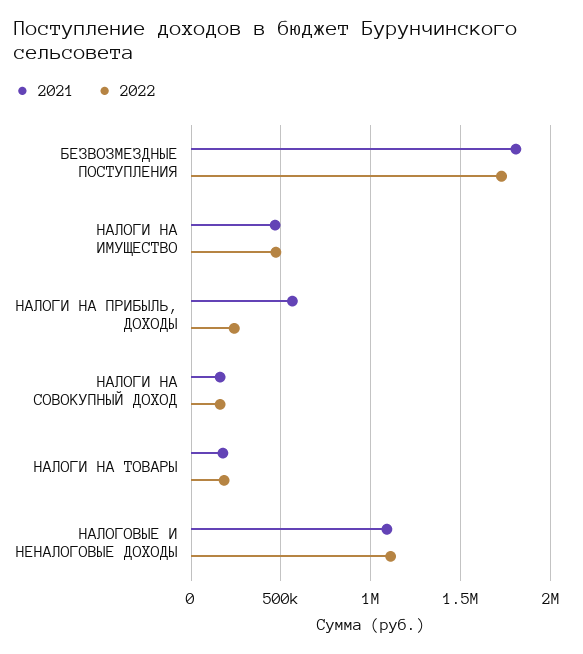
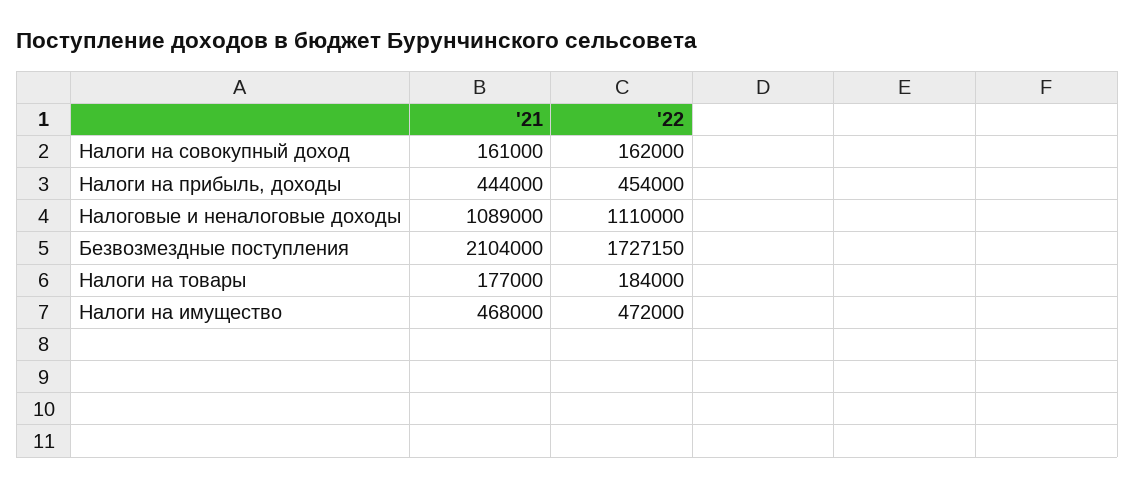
2021, БЕЗВОЗМЕЗДНЫЕ ПОСТУПЛЕНИЯ: 1800000 -> 2104000
2021, НАЛОГИ НА ПРИБЫЛЬ, ДОХОДЫ: 550000 -> 444000
2022, НАЛОГИ НА ПРИБЫЛЬ, ДОХОДЫ: 250000 -> 454000

